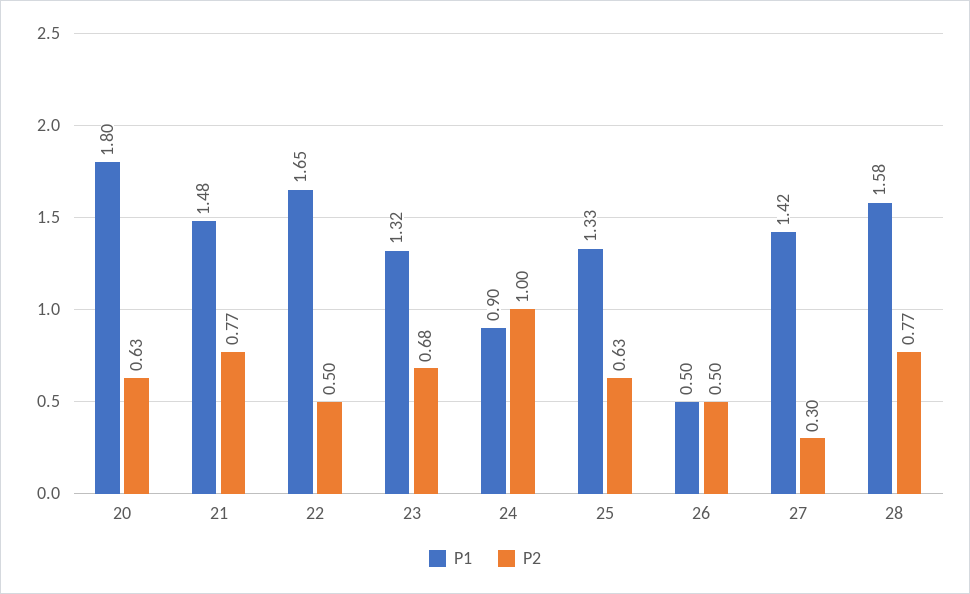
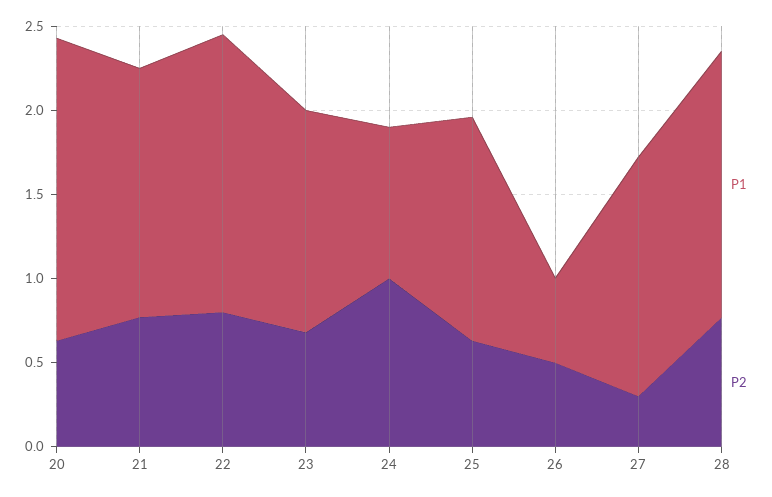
P2, 22: 0.5 -> 0.8

